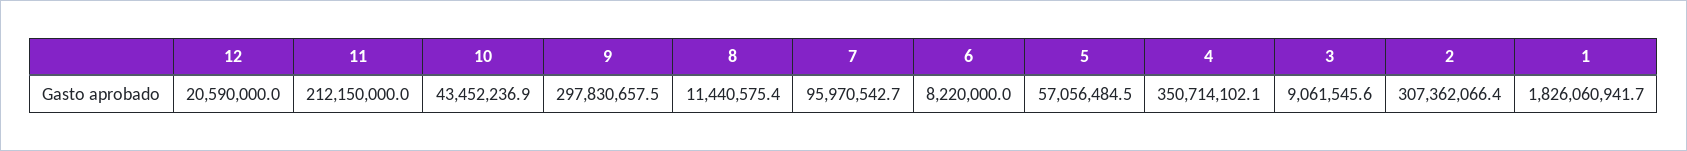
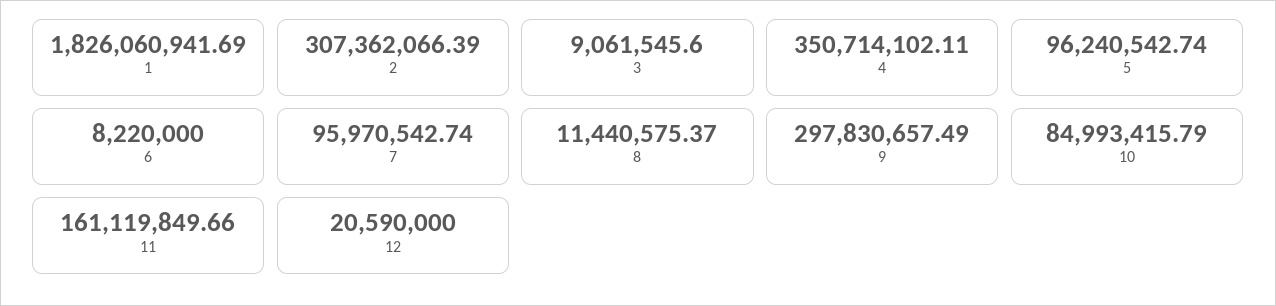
11: 212150000 -> 161119849.66
10: 43452236.9 -> 84993415.79
5: 57056484.5 -> 96240542.74

